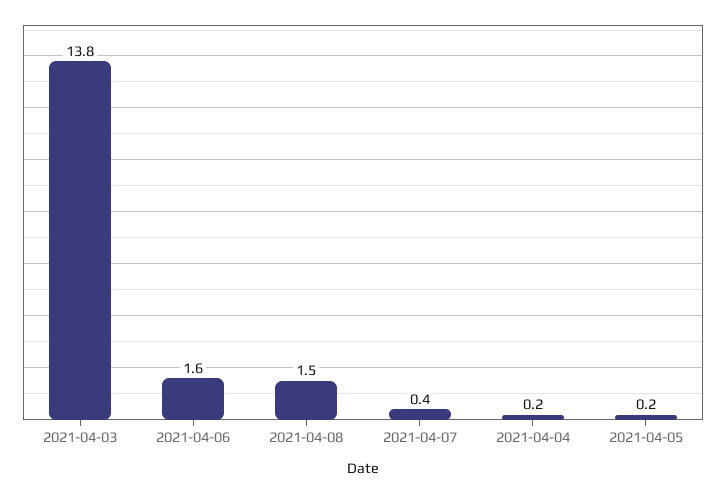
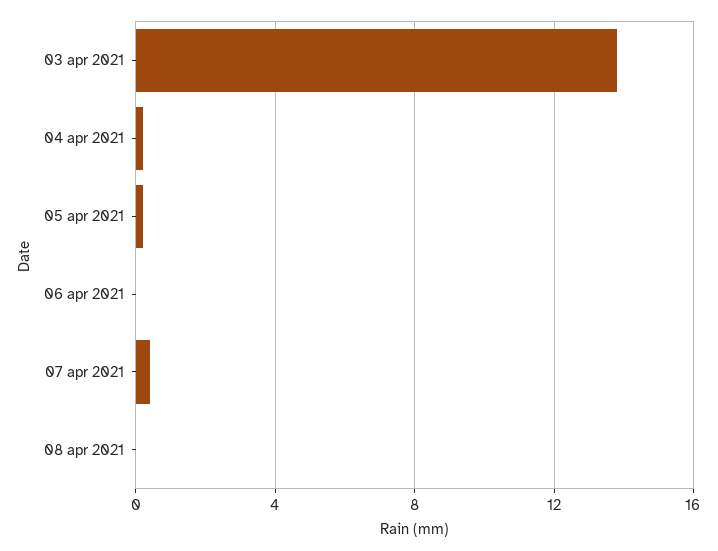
2021-04-06: 1.6 -> 0
2021-04-08: 1.5 -> 0

